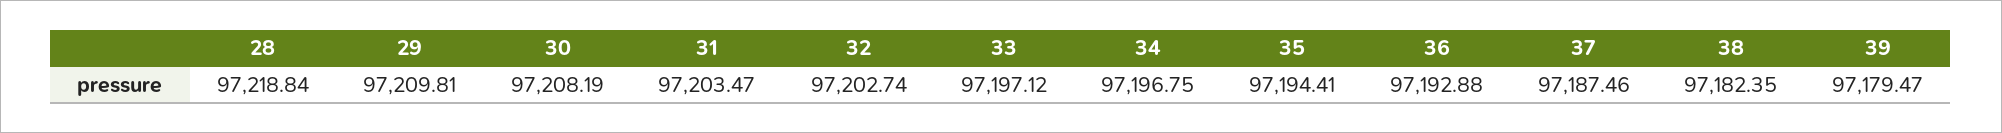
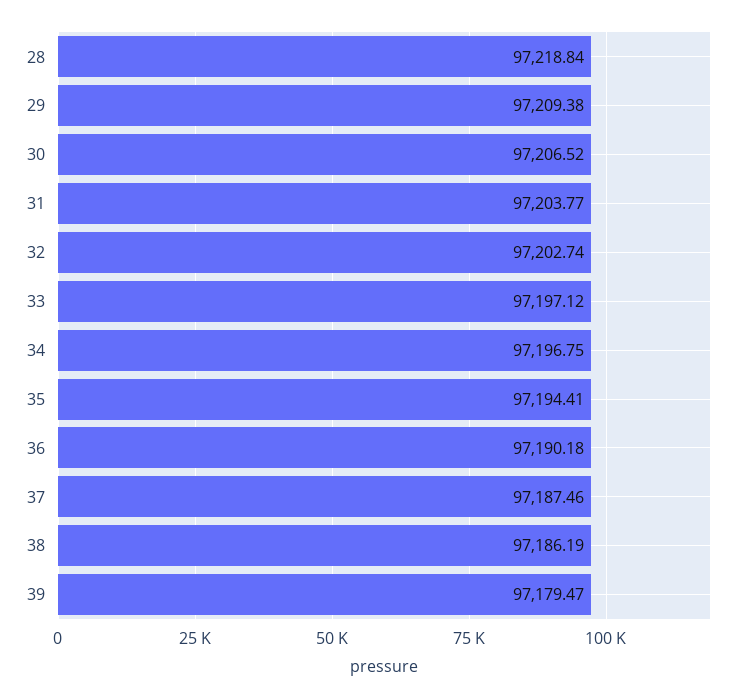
29: 97209.81 -> 97209.38
30: 97208.19 -> 97206.52
31: 97203.47 -> 97203.77
36: 97192.88 -> 97190.18
38: 97182.35 -> 97186.19

